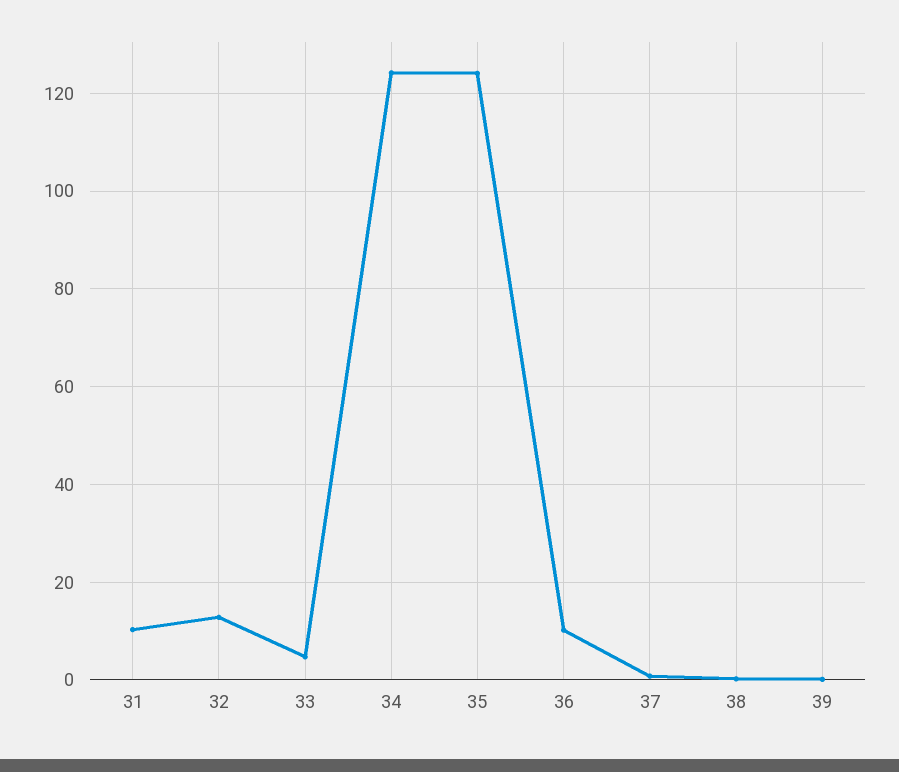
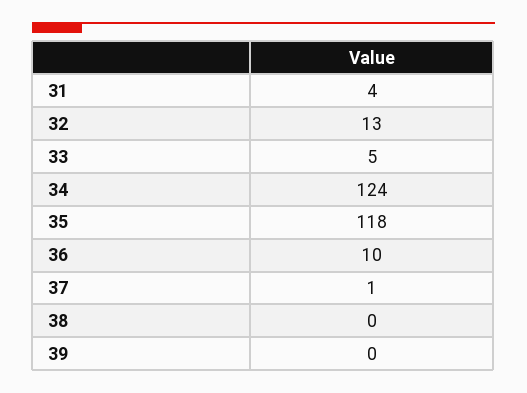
31: 10 -> 4
35: 124 -> 118

